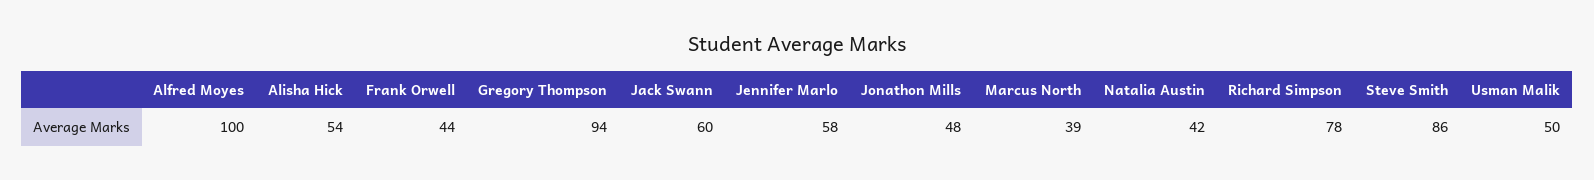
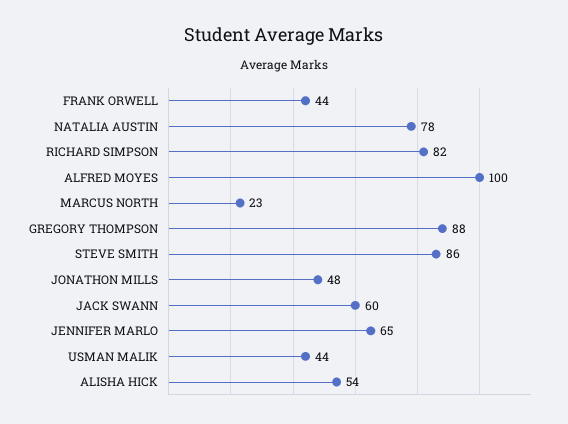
Gregory Thompson: 94 -> 88
Jennifer Marlo: 58 -> 65
Marcus North: 39 -> 23
Natalia Austin: 42 -> 78
Richard Simpson: 78 -> 82
Usman Malik: 50 -> 44

